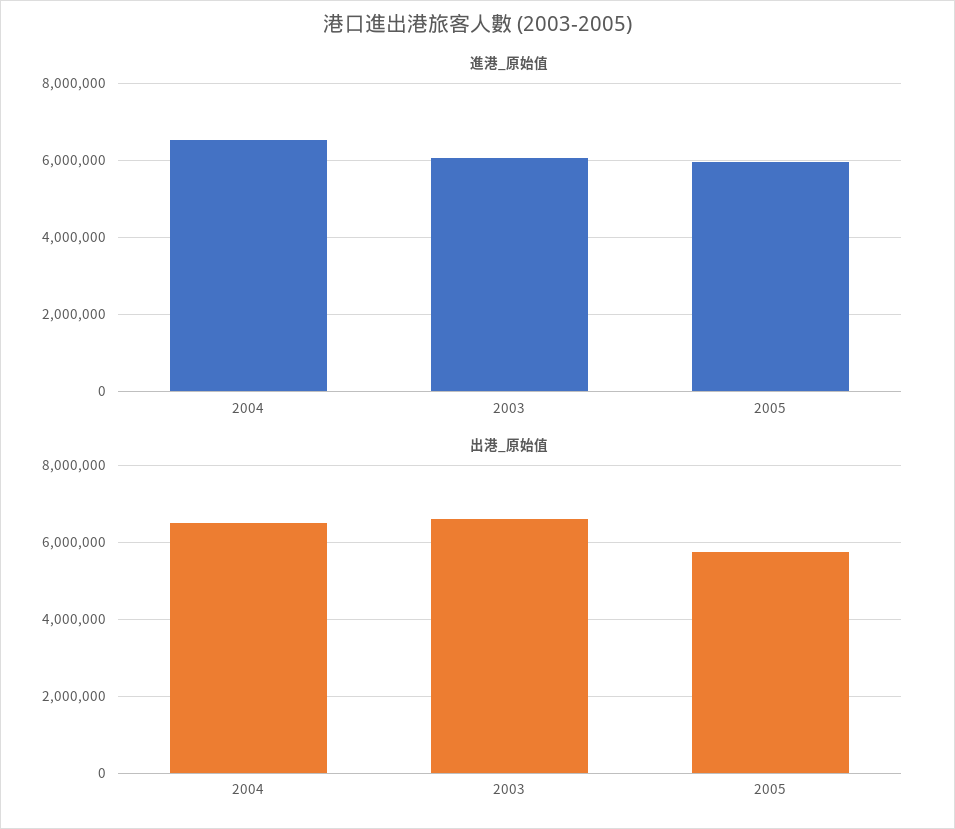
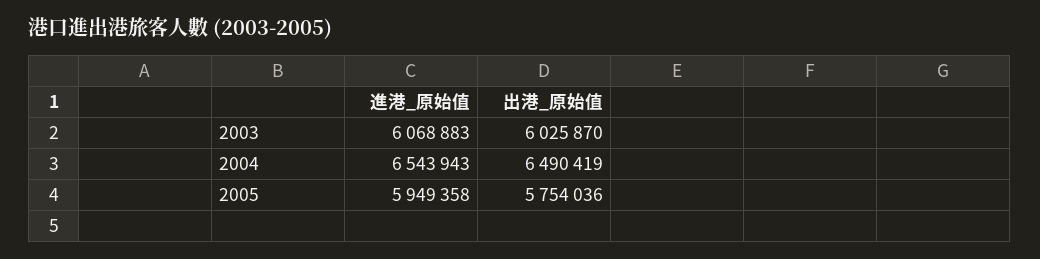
出港_原始值, 2003: 6600000 -> 6025870

